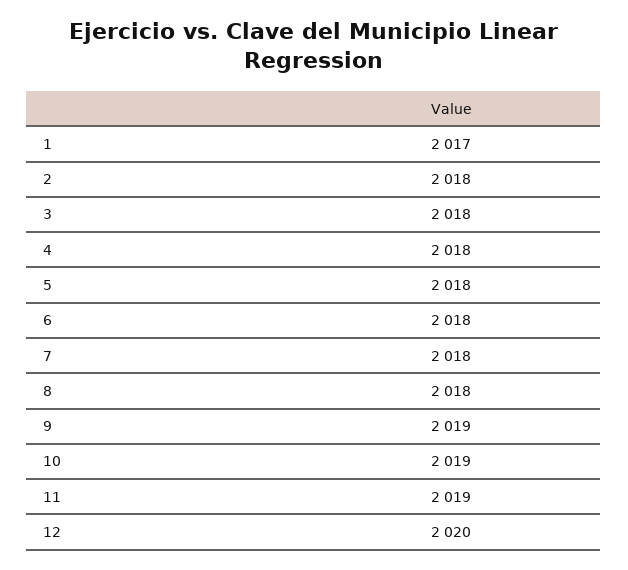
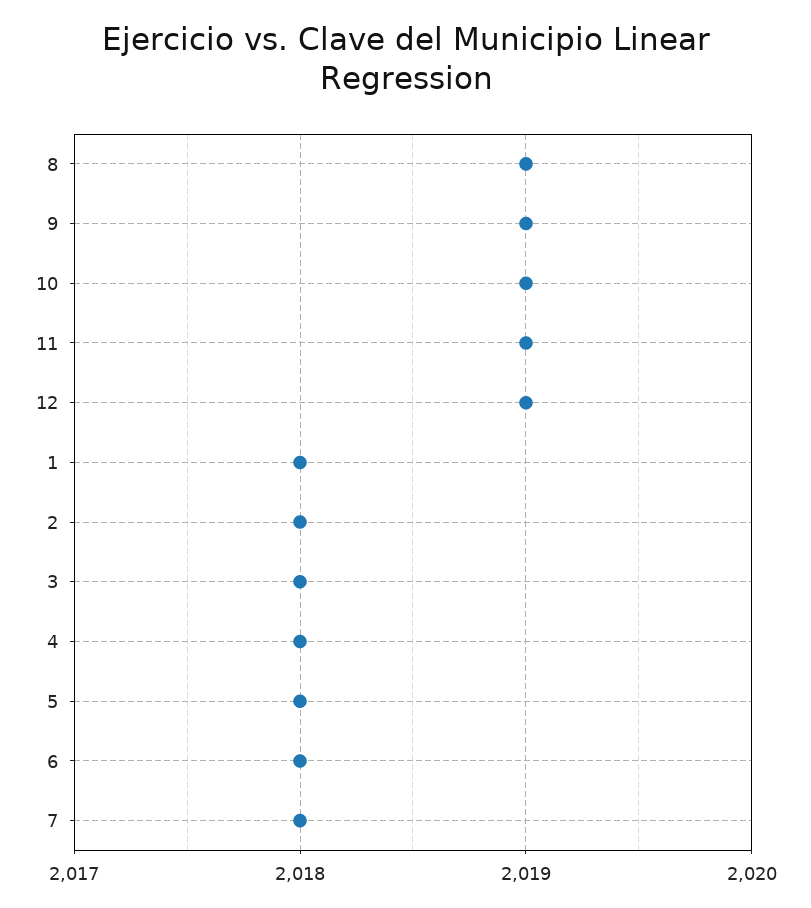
1: 2017 -> 2018
8: 2018 -> 2019
12: 2020 -> 2019

